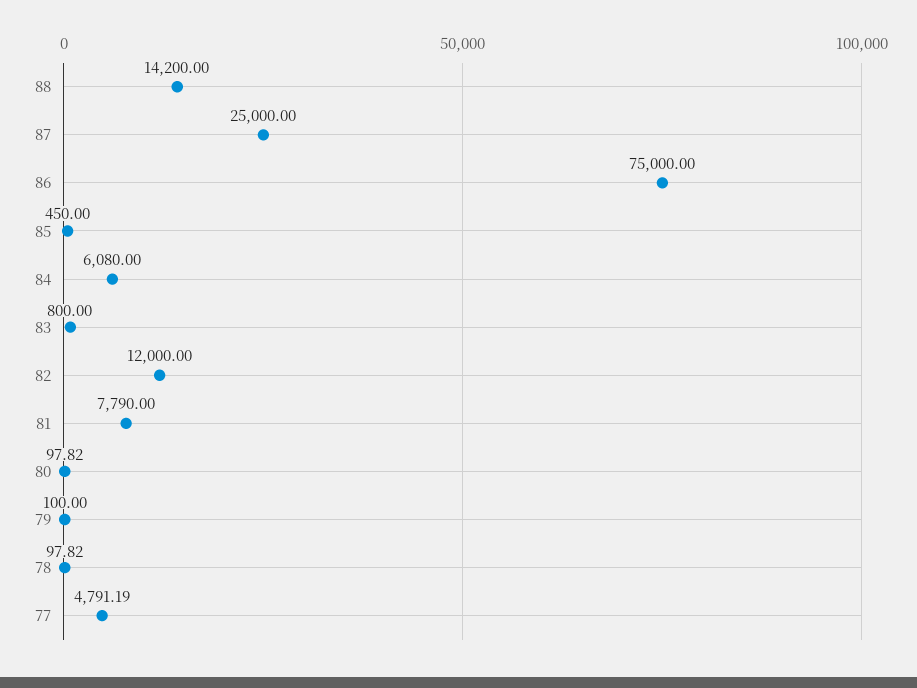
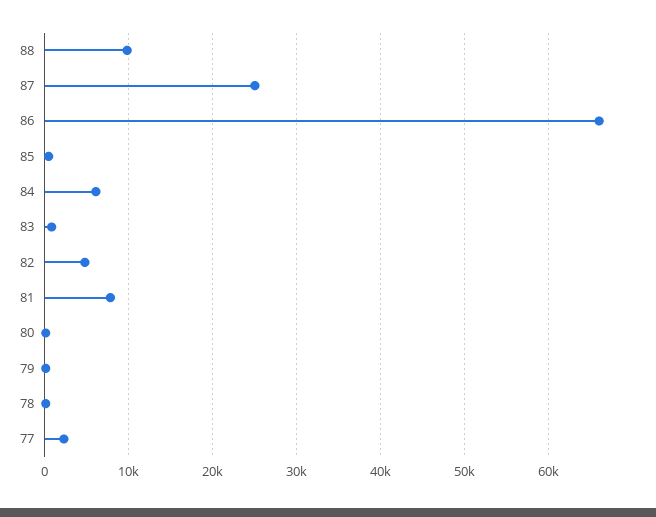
88: 14200 -> 10000
86: 75000 -> 66000
82: 12000 -> 5000
77: 4791.19 -> 2000

